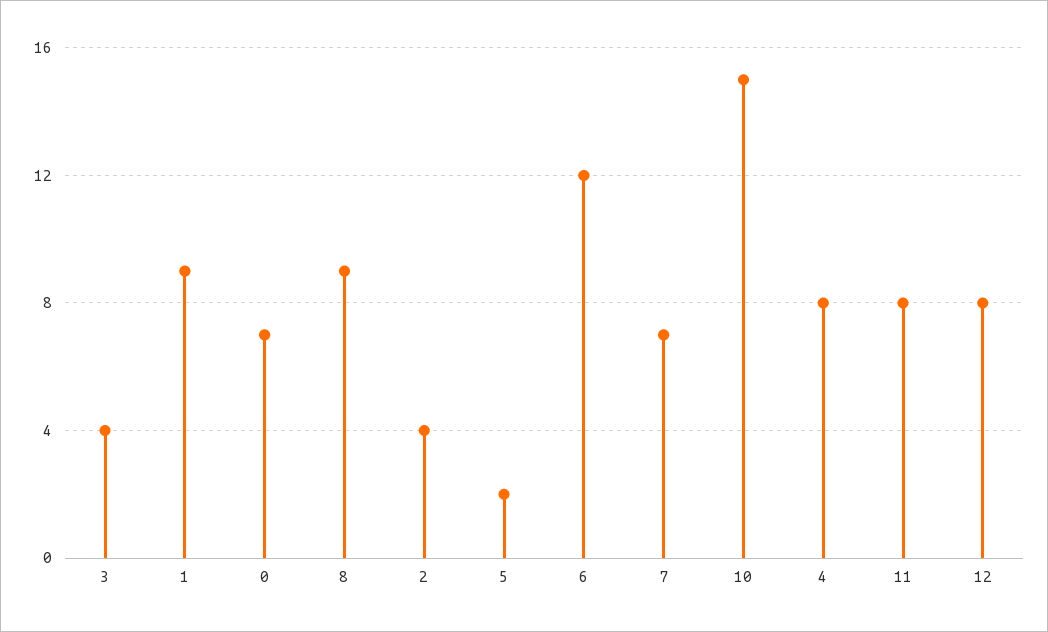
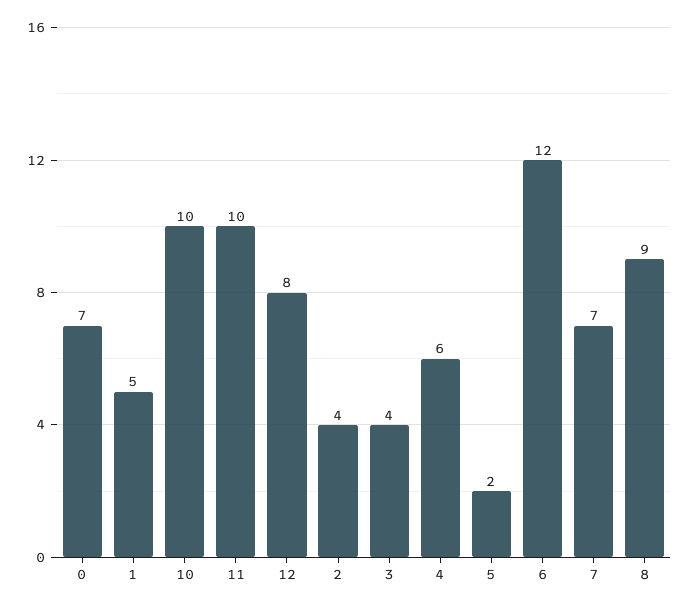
1: 9 -> 5
10: 15 -> 10
4: 8 -> 6
11: 8 -> 10

